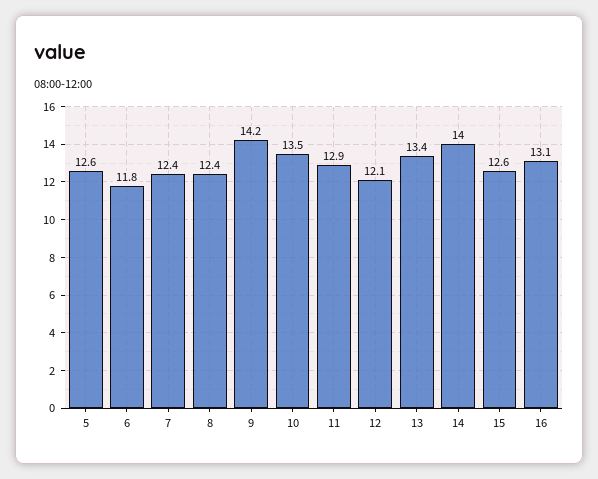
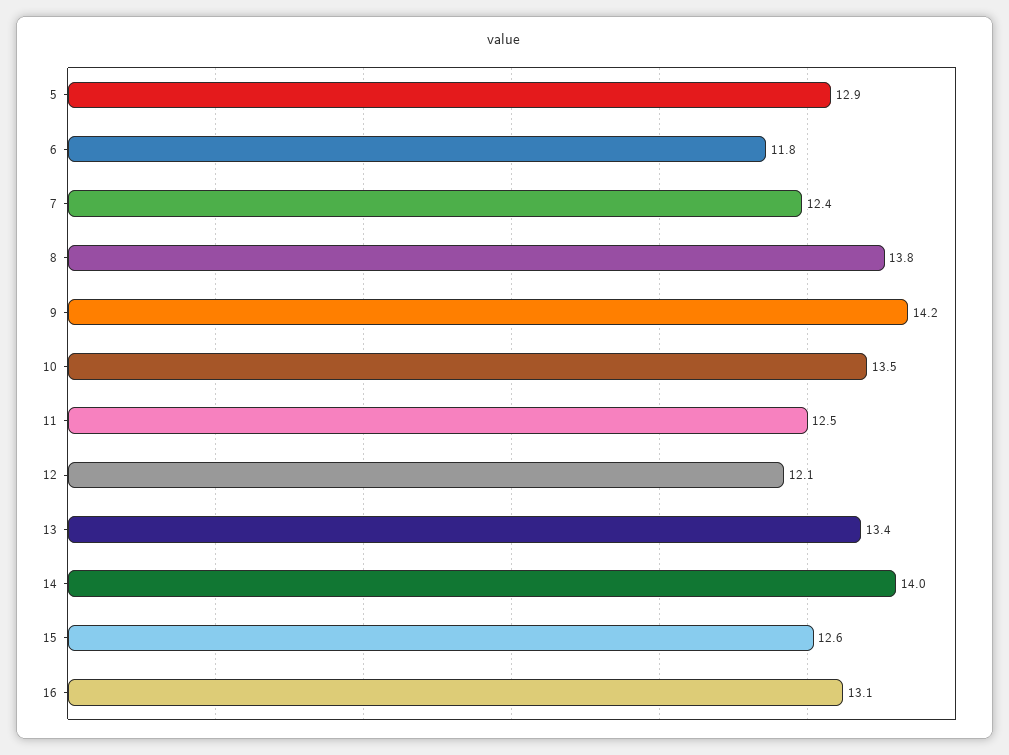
5: 12.6 -> 12.9
8: 12.4 -> 13.8
11: 12.9 -> 12.5

